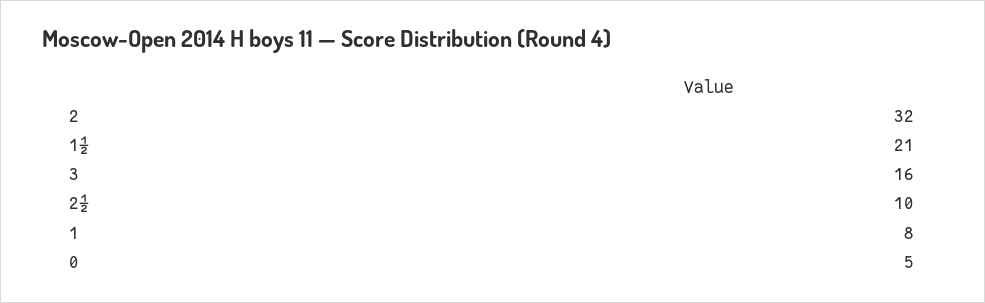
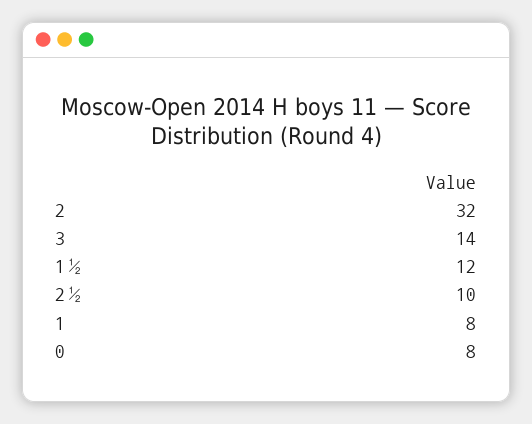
1½: 21 -> 12
3: 16 -> 14
0: 5 -> 8

